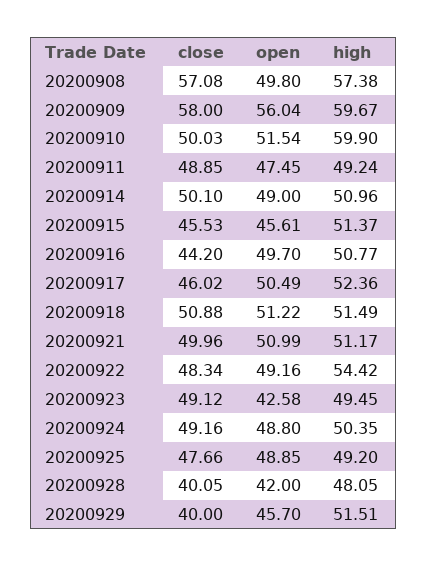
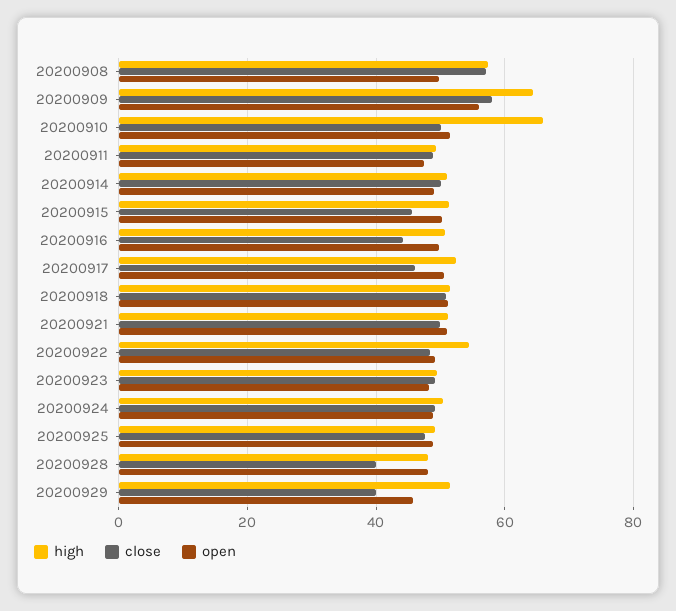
high, 20200909: 59.67 -> 64
high, 20200910: 59.9 -> 66
open, 20200915: 45.61 -> 50
open, 20200923: 42.58 -> 48
open, 20200928: 42 -> 48

